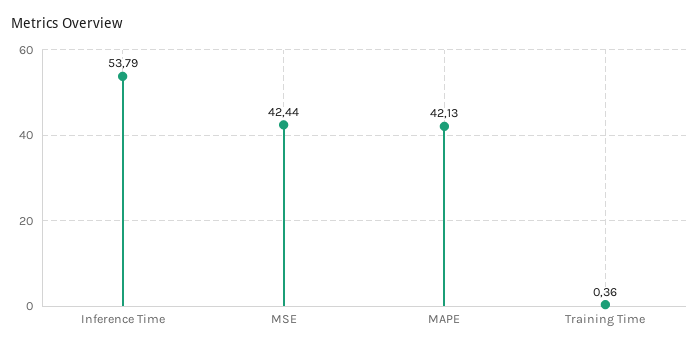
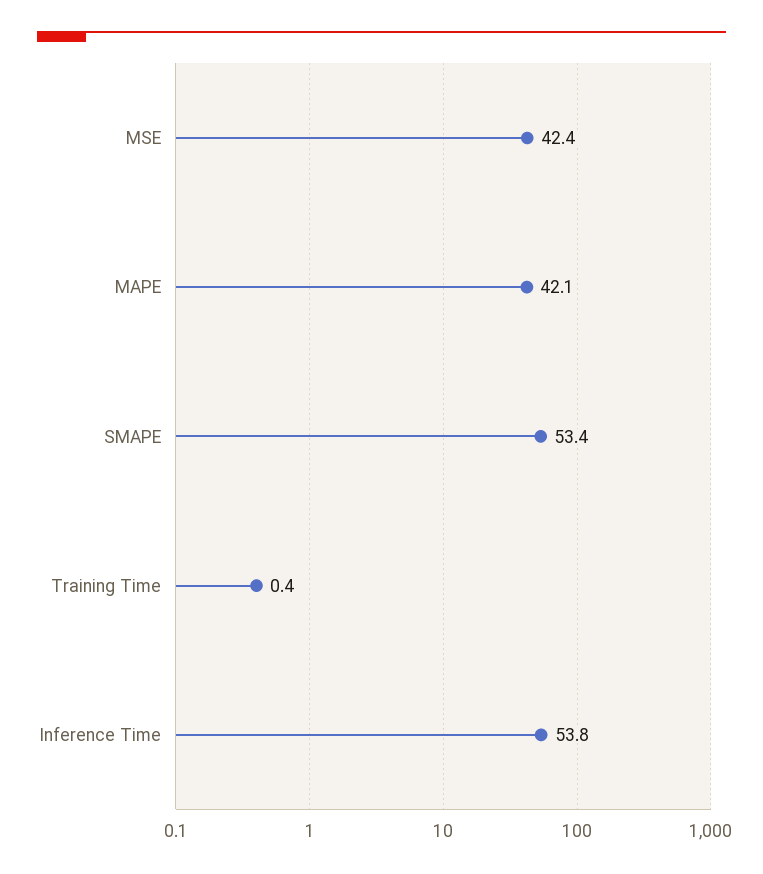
SMAPE: none -> 53.4

